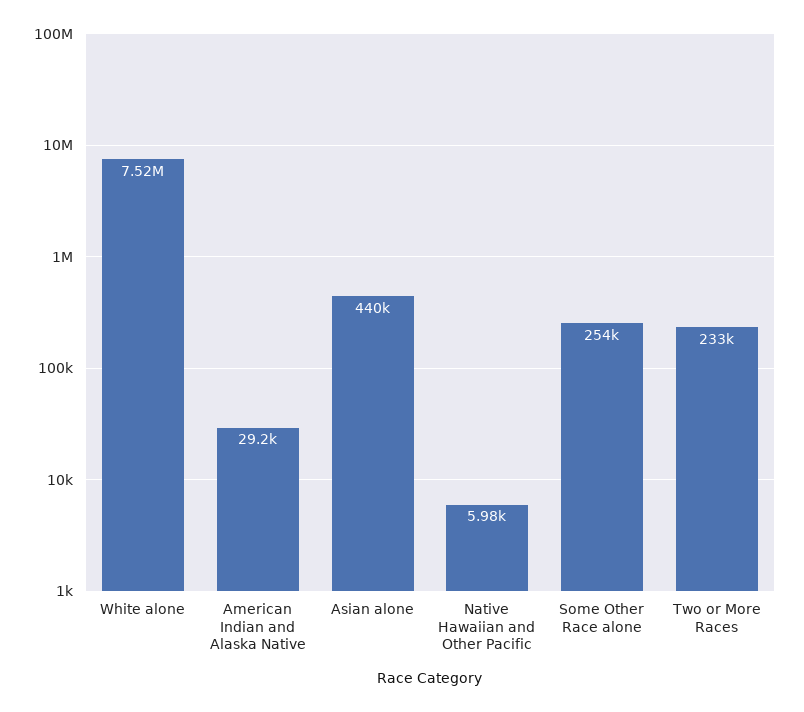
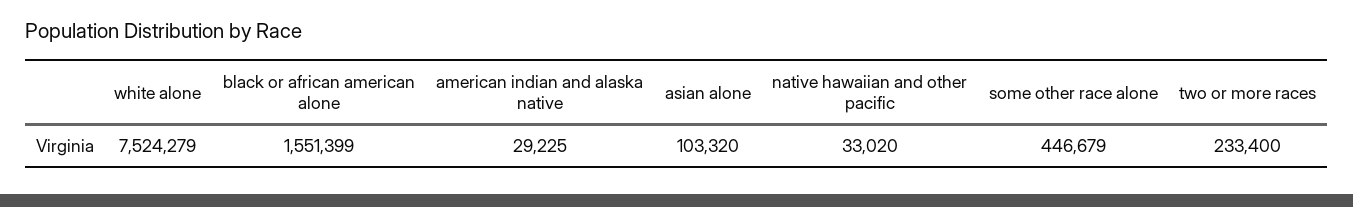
Asian alone: 440000 -> 103320
Native Hawaiian and Other Pacific: 5980 -> 33020
Some Other Race alone: 254000 -> 446679
black or african american alone: none -> 1551399

